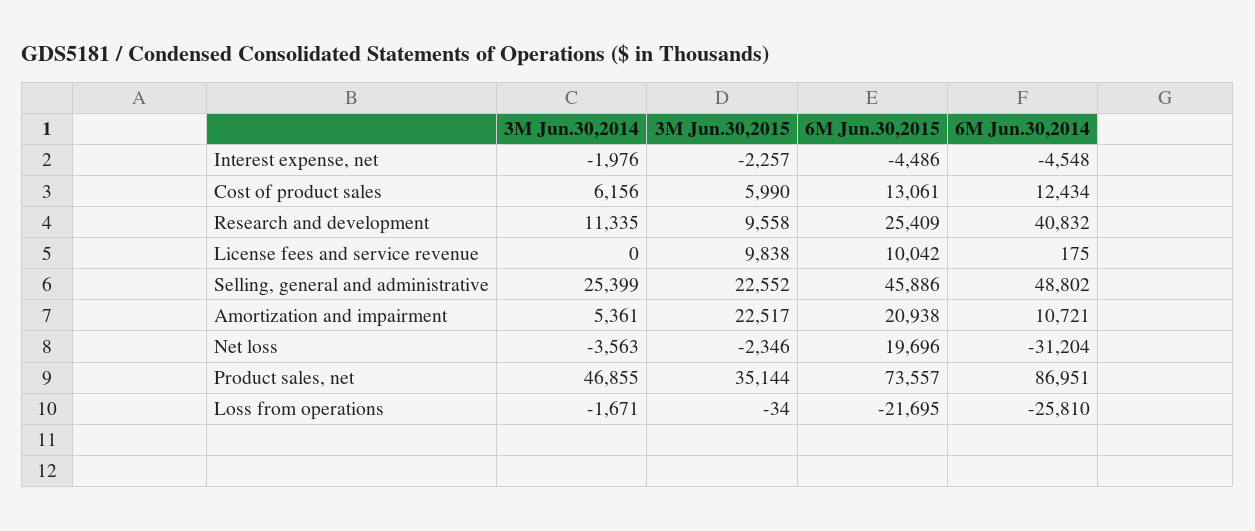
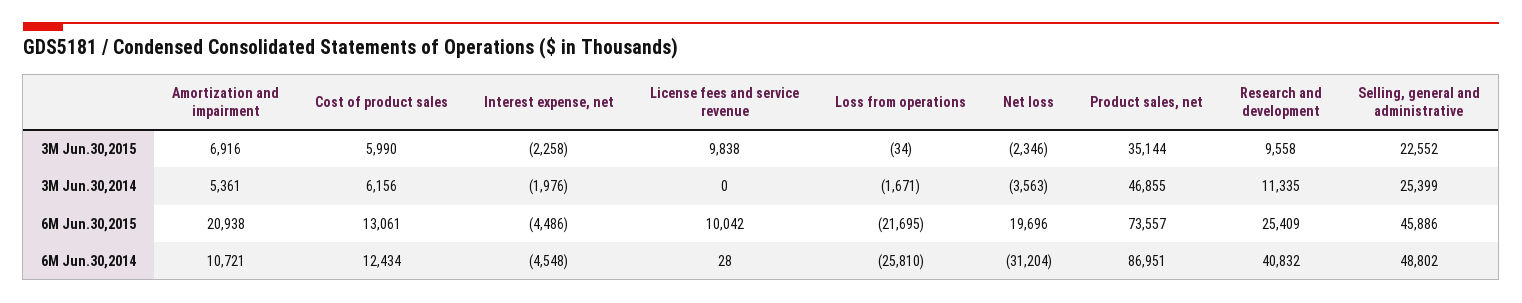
3M Jun.30,2015, Interest expense, net: -2257 -> -2258
6M Jun.30,2014, License fees and service revenue: 175 -> 28
3M Jun.30,2015, Amortization and impairment: 22517 -> 6916

